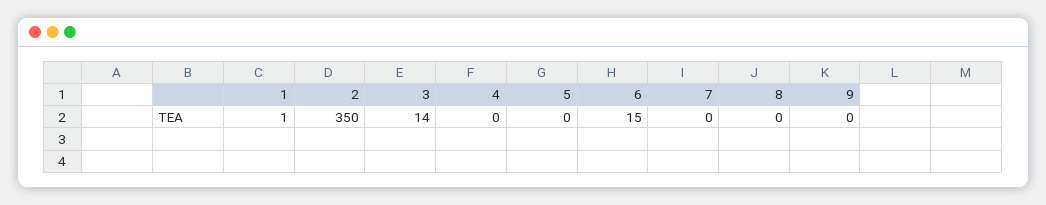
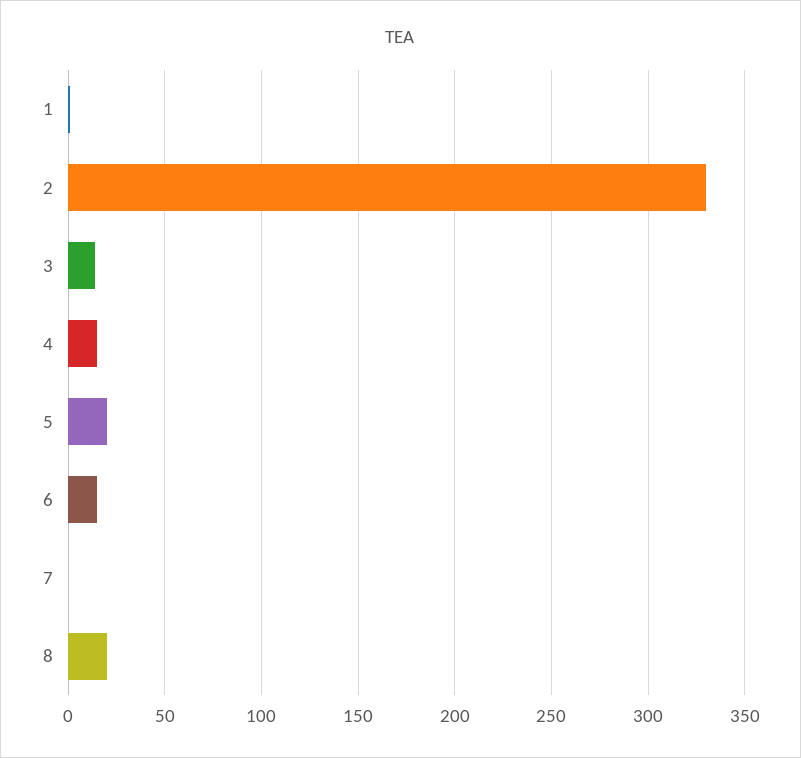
2: 350 -> 330
4: 0 -> 15
5: 0 -> 20
8: 0 -> 20
9: 0 -> none

